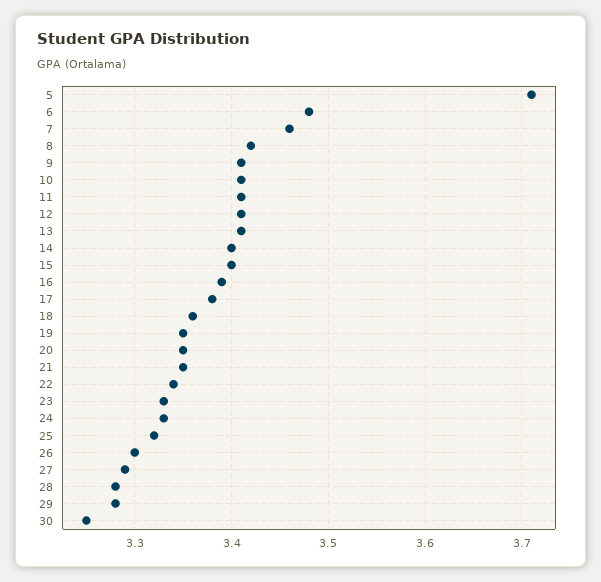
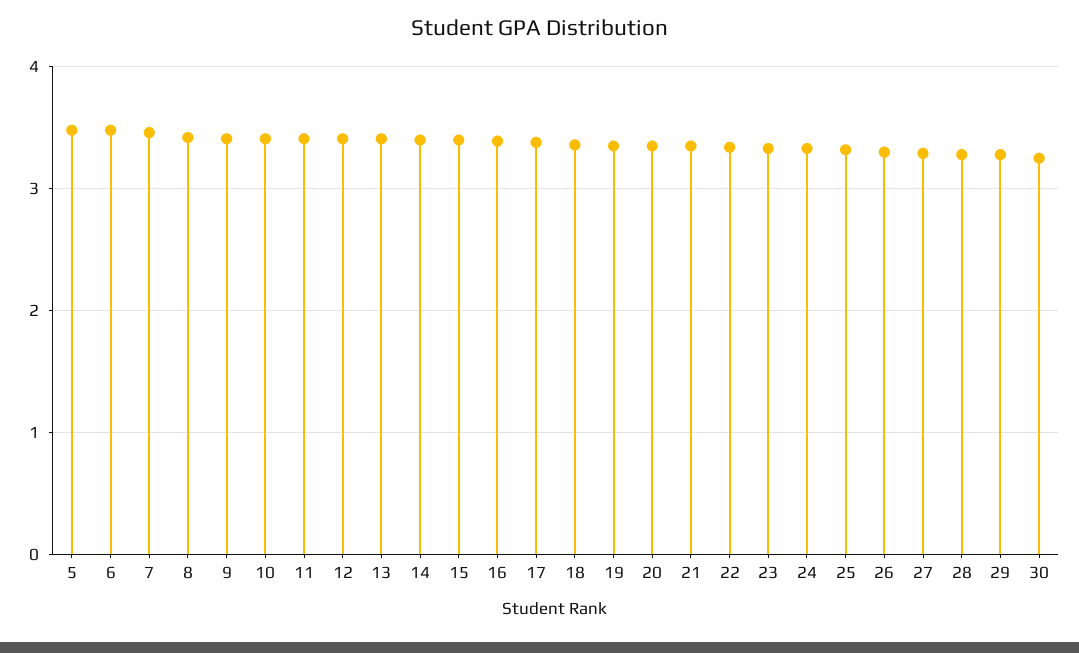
5: 3.71 -> 3.5

